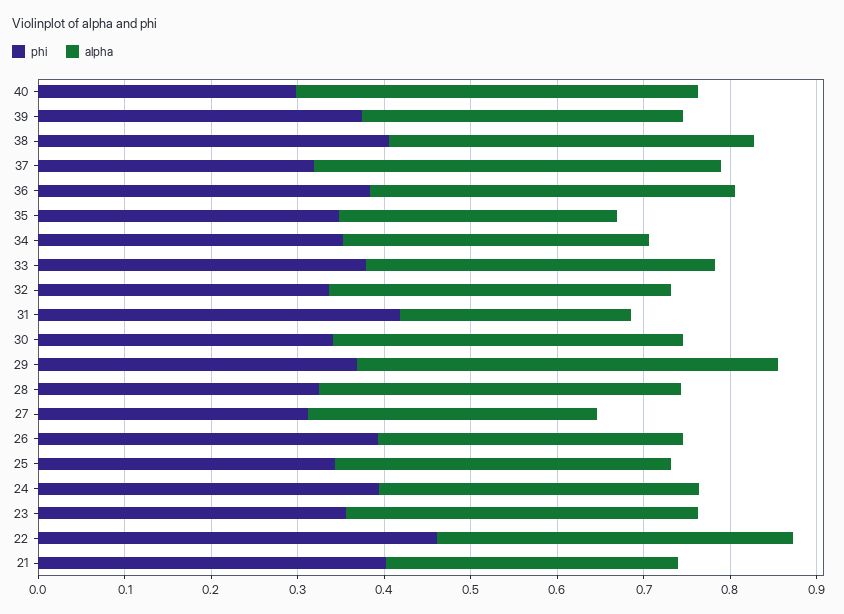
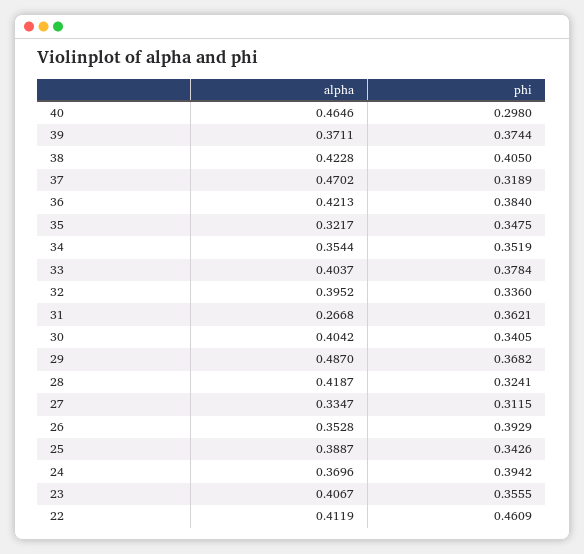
phi, 31: 0.42 -> 0.3621
phi, 21: 0.4 -> none
alpha, 21: 0.34 -> none

